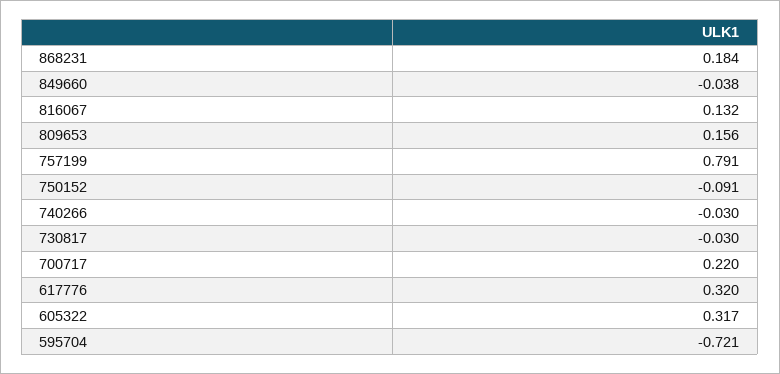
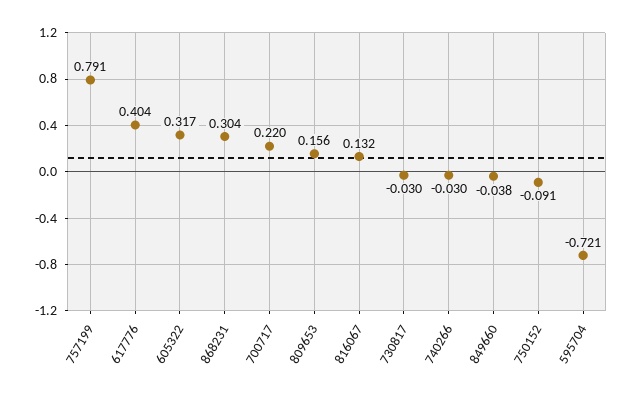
868231: 0.184 -> 0.304
617776: 0.32 -> 0.404

